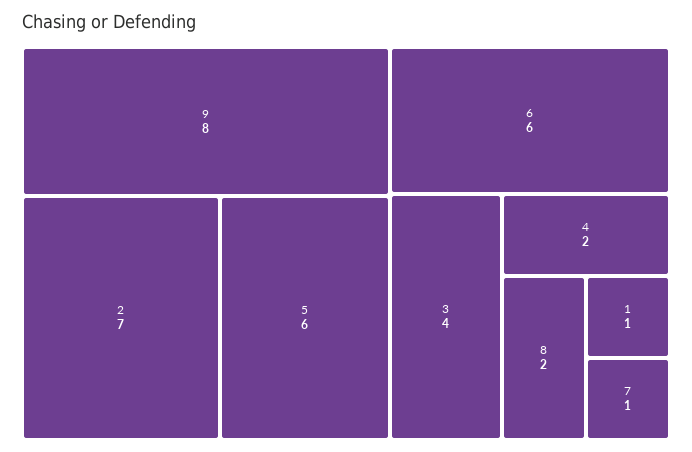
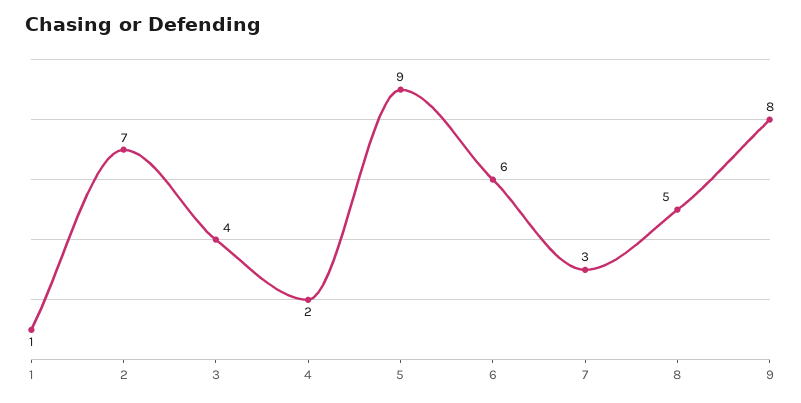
5: 6 -> 9
8: 2 -> 5
7: 1 -> 3

